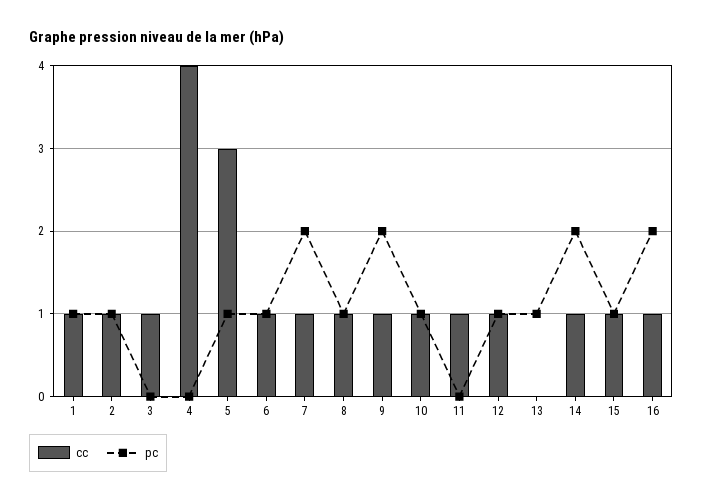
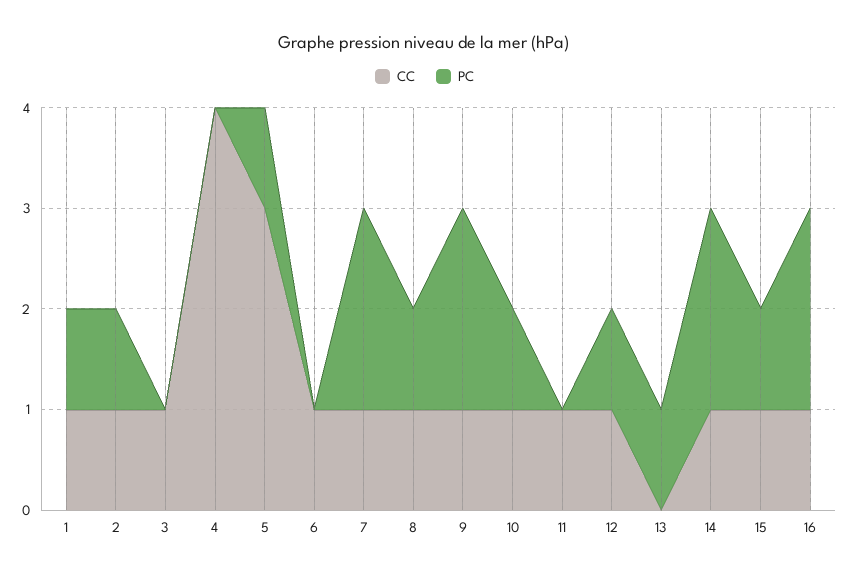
pc, 6: 1 -> 0

